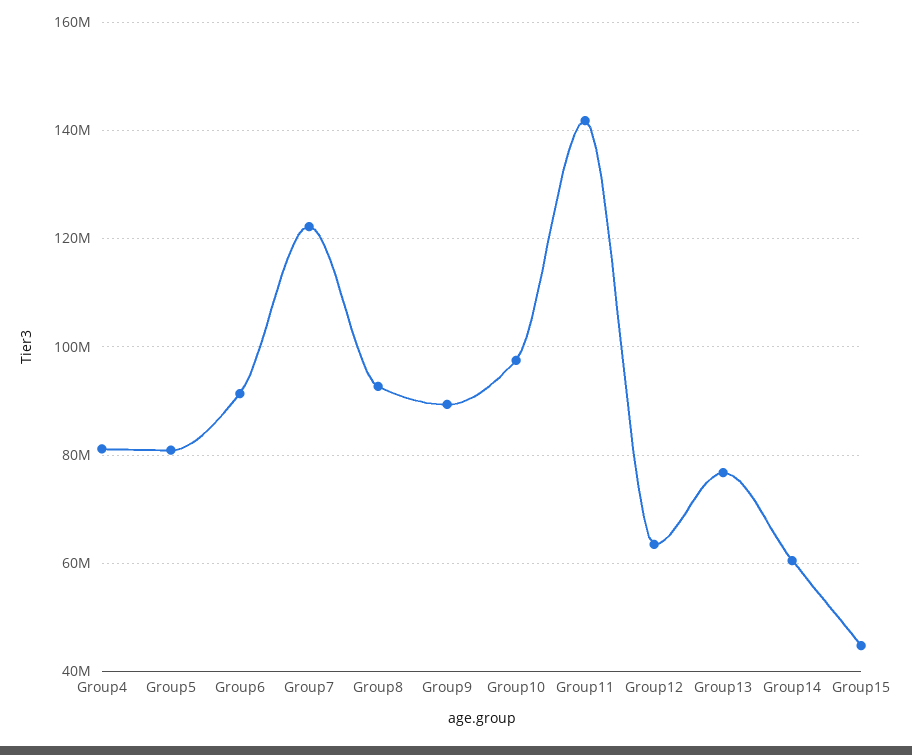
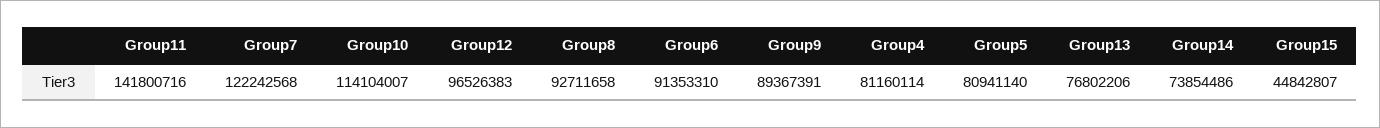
Group10: 98000000 -> 114104007
Group12: 64000000 -> 96526383
Group14: 60000000 -> 73854486

